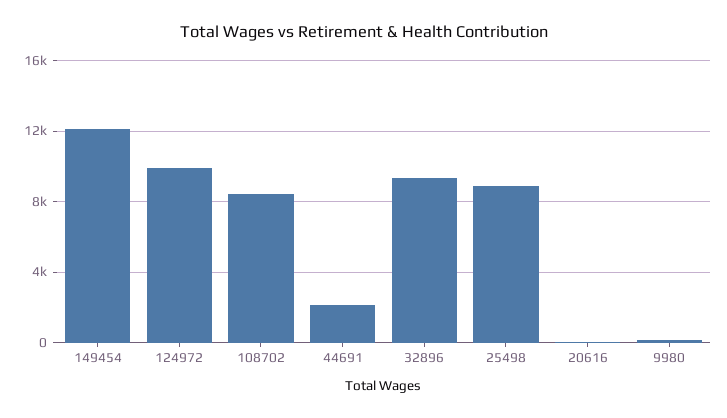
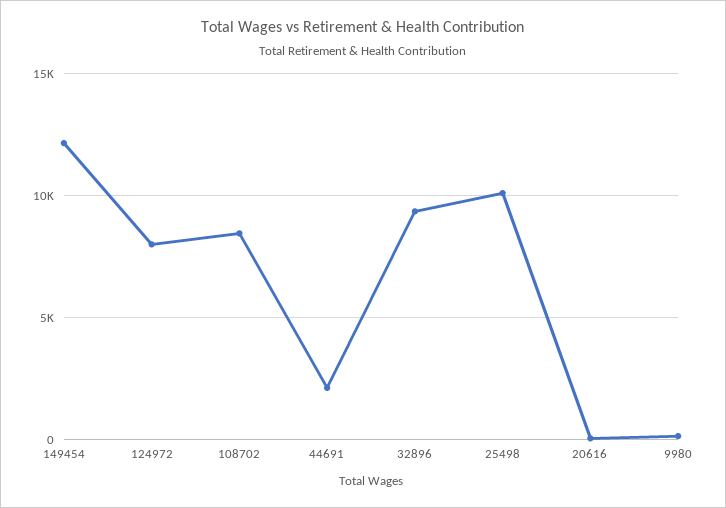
124972: 10000 -> 8000
25498: 9000 -> 10000

